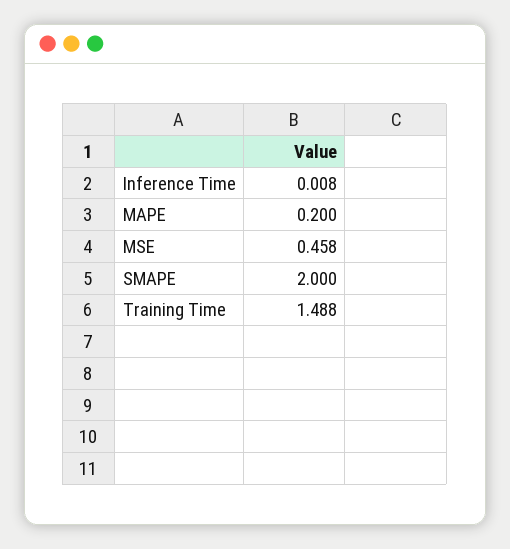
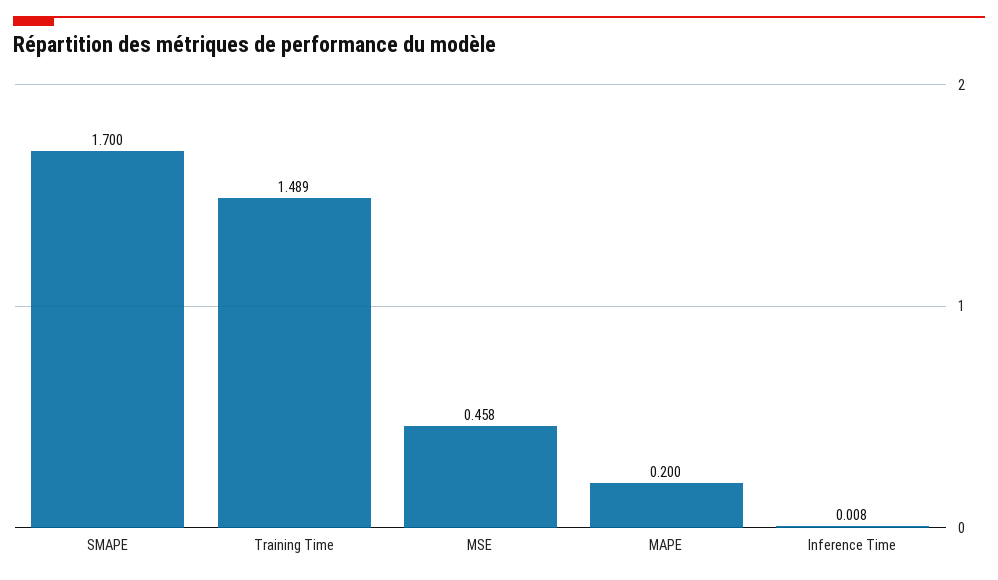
SMAPE: 2 -> 1.7
Training Time: 1.488 -> 1.489

